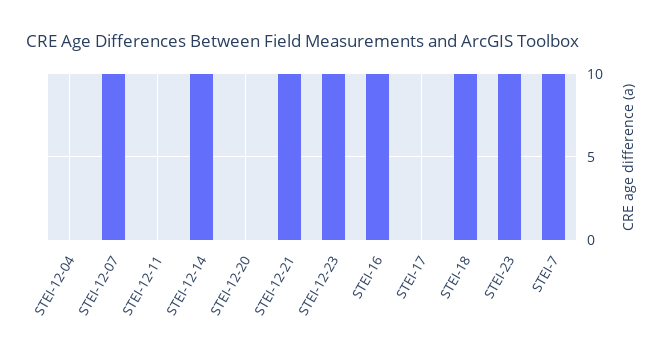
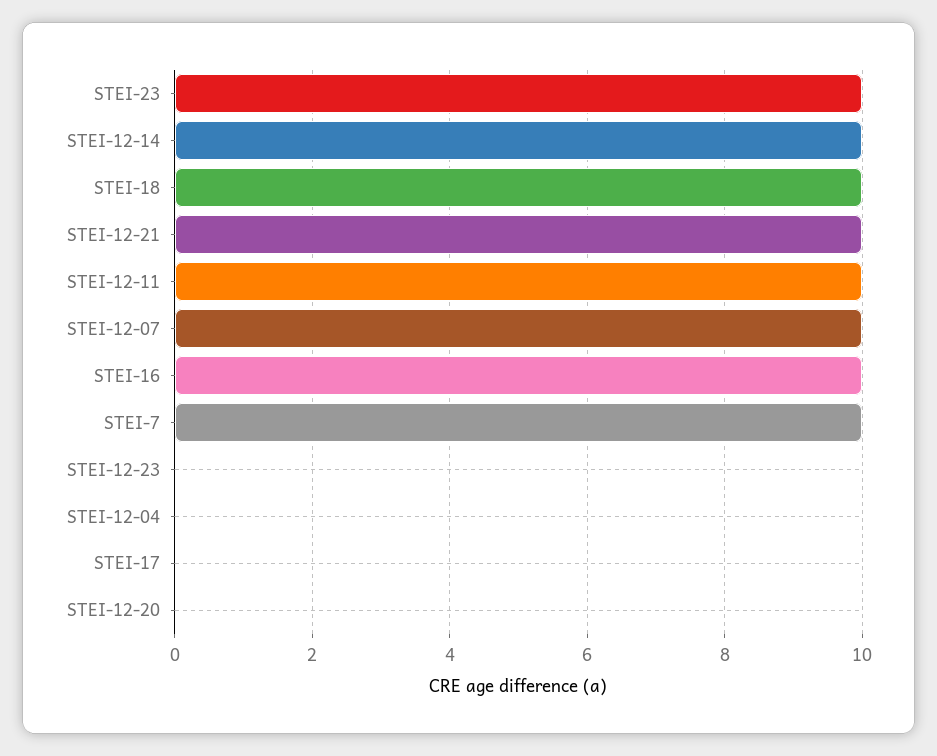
STEI-12-11: 0 -> 10
STEI-12-23: 10 -> 0

